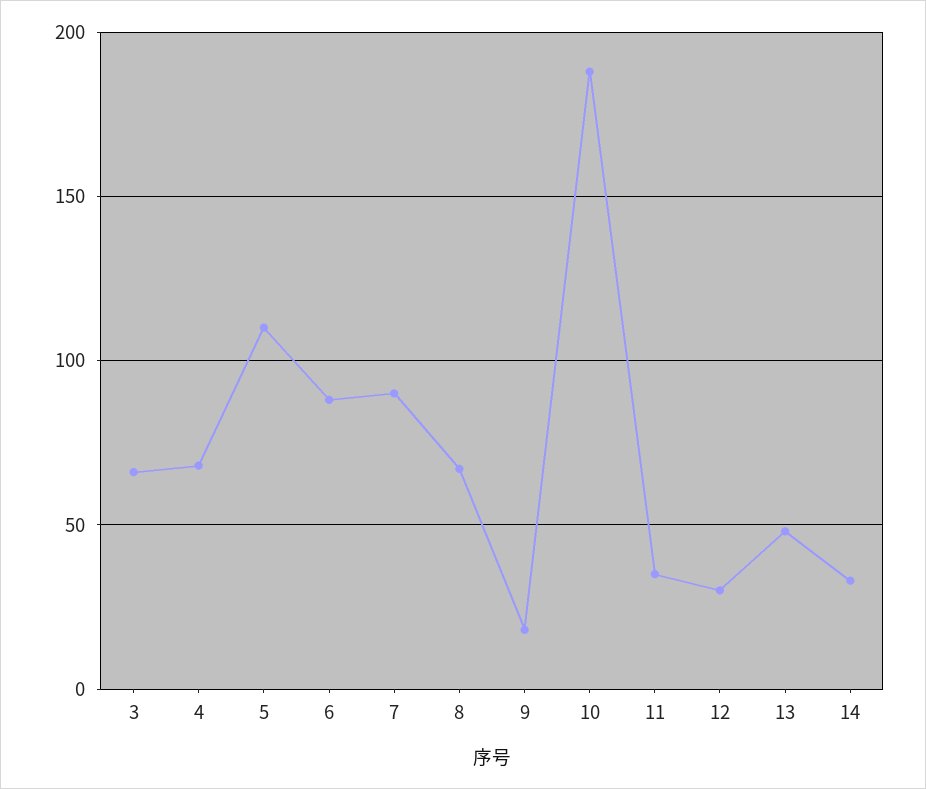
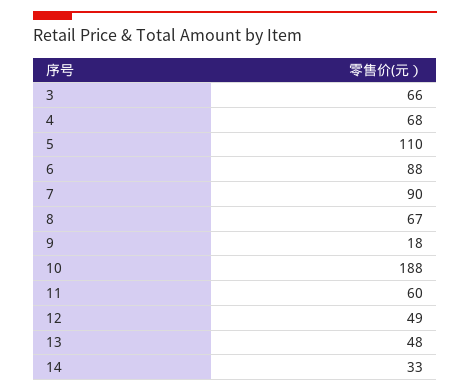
11: 35 -> 60
12: 30 -> 49

